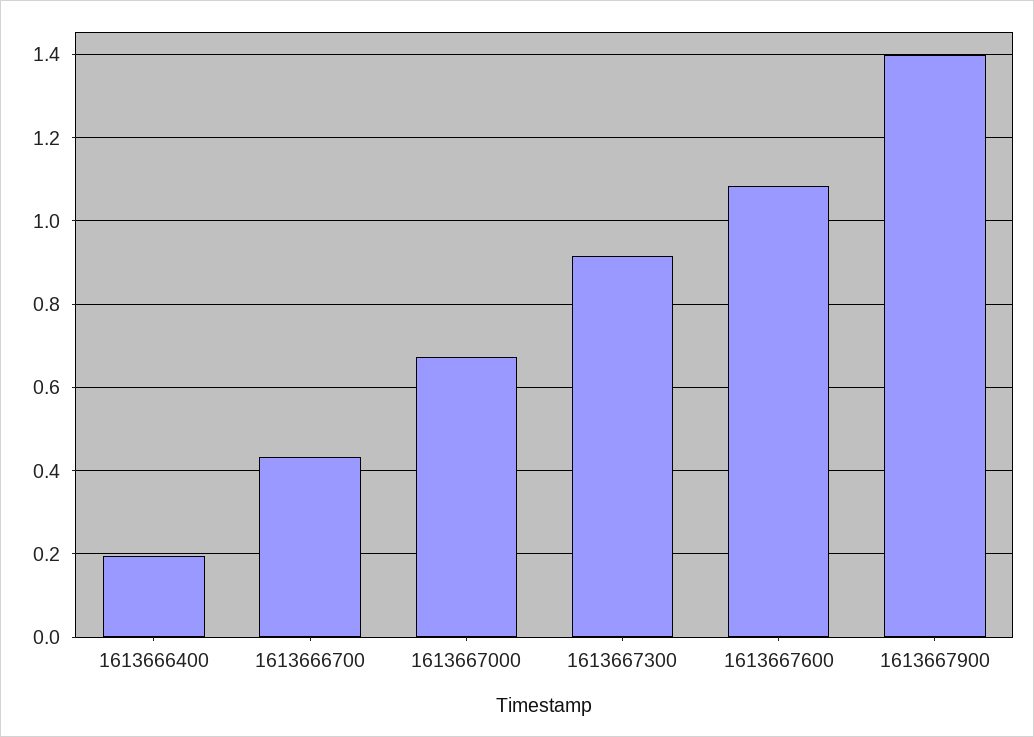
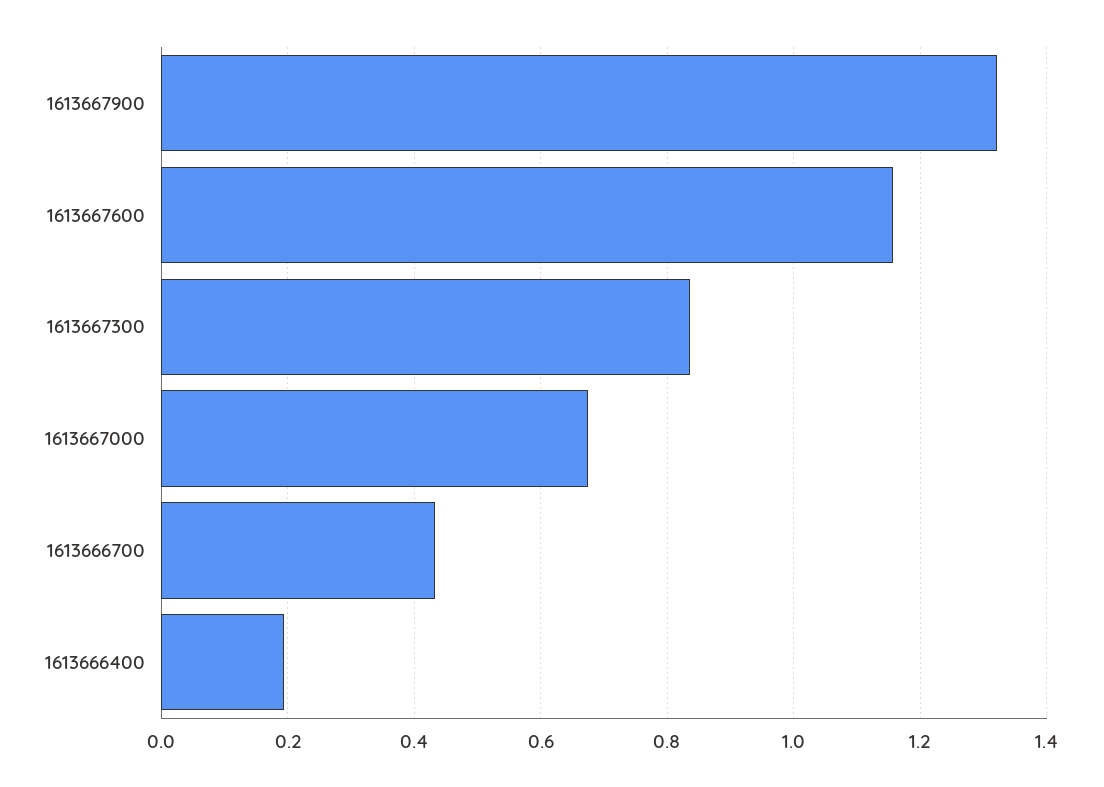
1613667300: 0.92 -> 0.84
1613667600: 1.08 -> 1.16
1613667900: 1.4 -> 1.32

